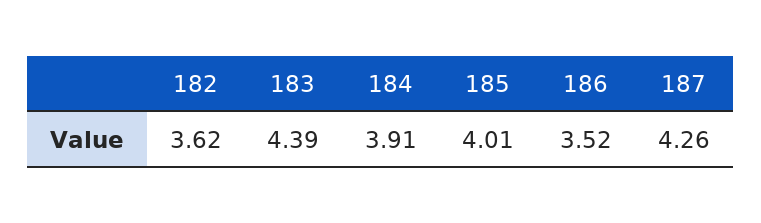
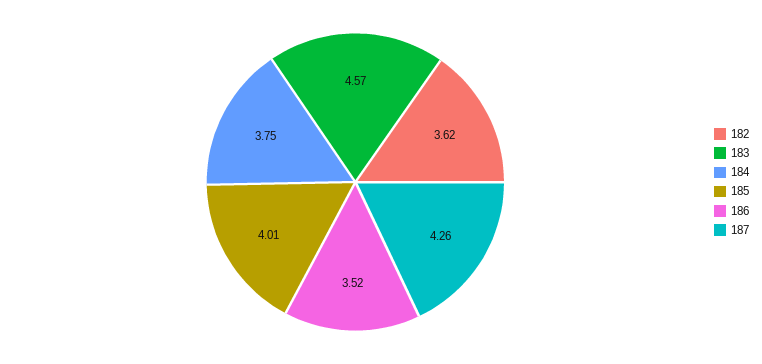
183: 4.39 -> 4.57
184: 3.91 -> 3.75

